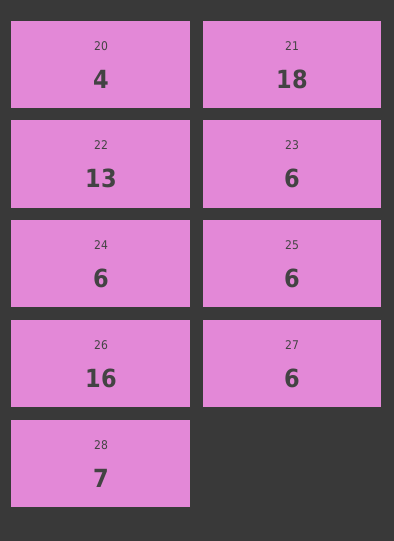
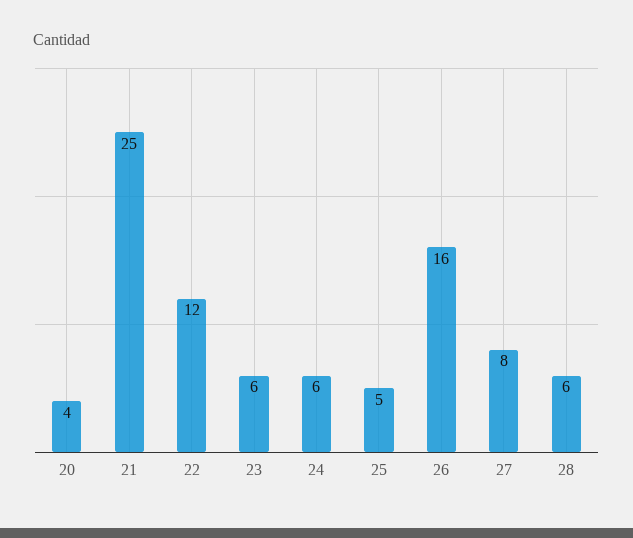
21: 18 -> 25
22: 13 -> 12
25: 6 -> 5
27: 6 -> 8
28: 7 -> 6

